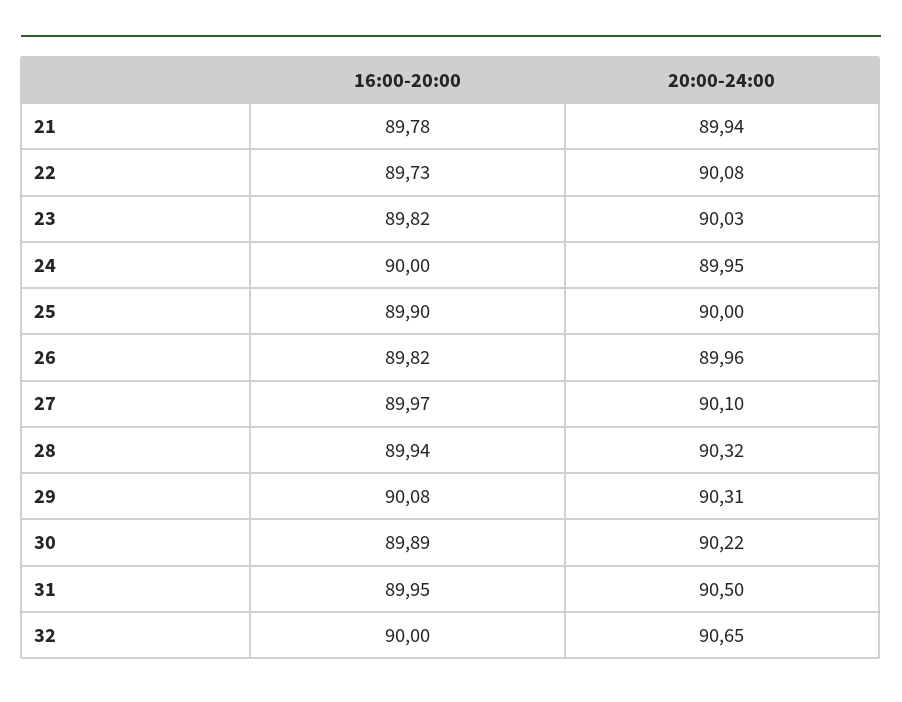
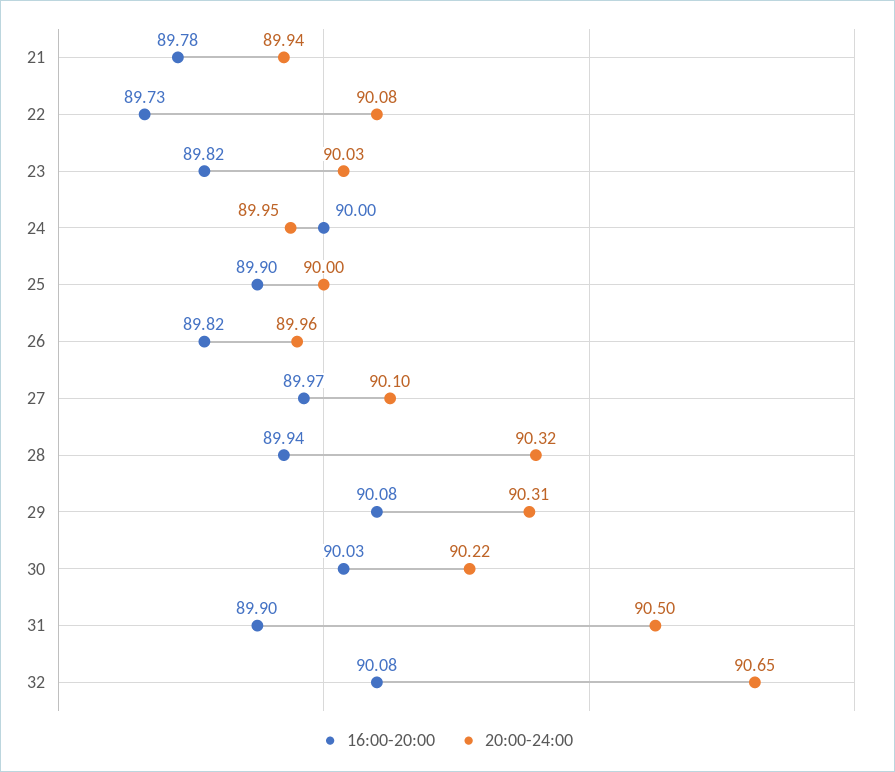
16:00-20:00, 30: 89.89 -> 90.03
16:00-20:00, 31: 89.95 -> 89.9
16:00-20:00, 32: 90 -> 90.08

